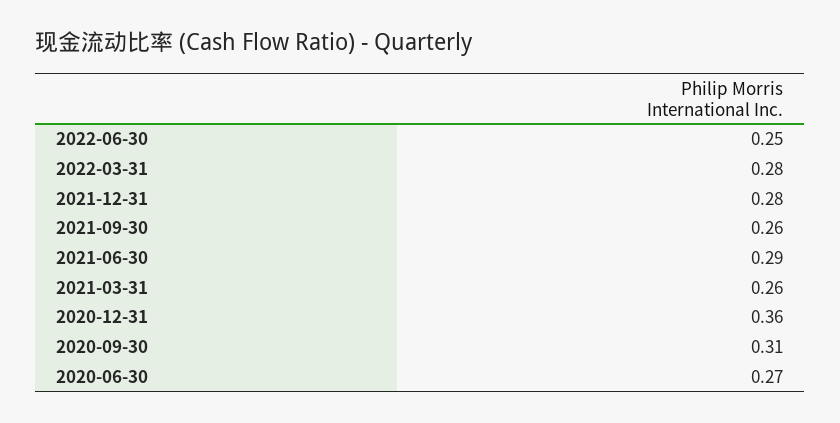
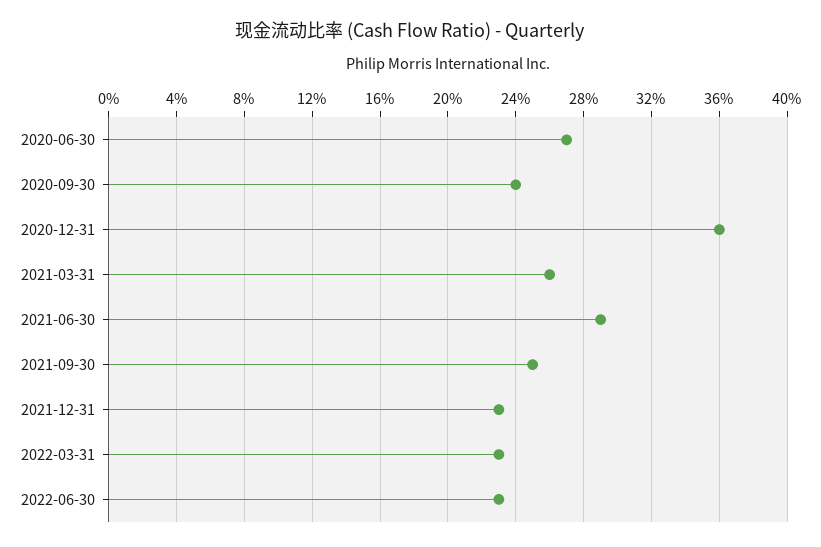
2022-06-30: 0.25 -> 0.23
2022-03-31: 0.28 -> 0.23
2021-12-31: 0.28 -> 0.23
2021-09-30: 0.26 -> 0.25
2020-09-30: 0.31 -> 0.24

